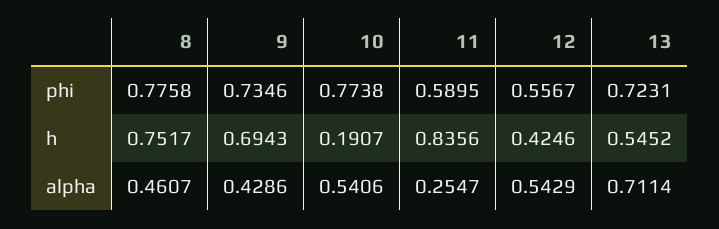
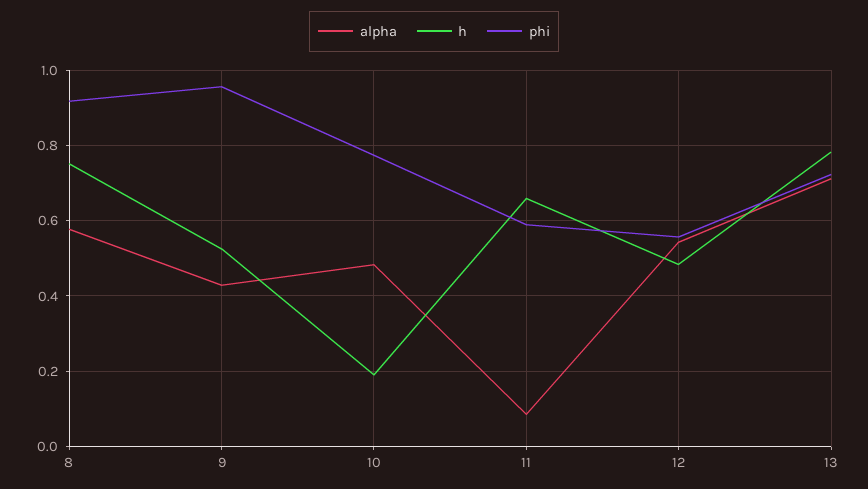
phi, 8: 0.7758 -> 0.92
phi, 9: 0.7346 -> 0.96
h, 9: 0.6943 -> 0.52
h, 11: 0.8356 -> 0.66
h, 12: 0.4246 -> 0.48
h, 13: 0.5452 -> 0.78
alpha, 8: 0.4607 -> 0.58
alpha, 10: 0.5406 -> 0.48
alpha, 11: 0.2547 -> 0.08

